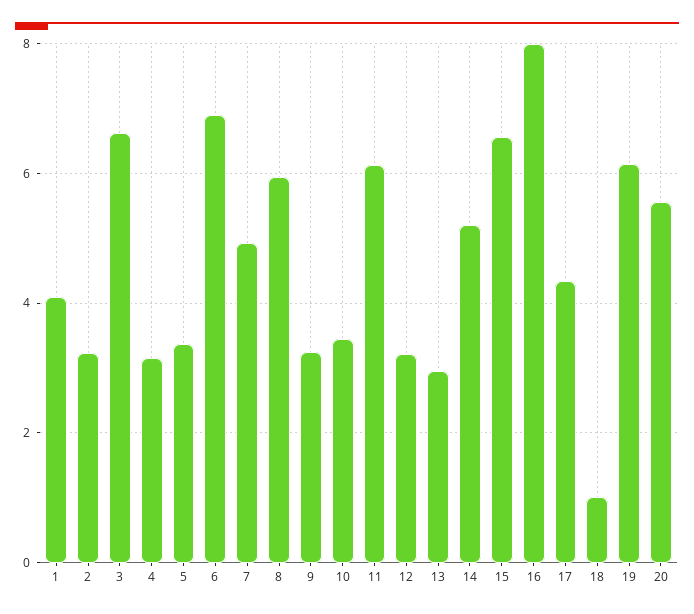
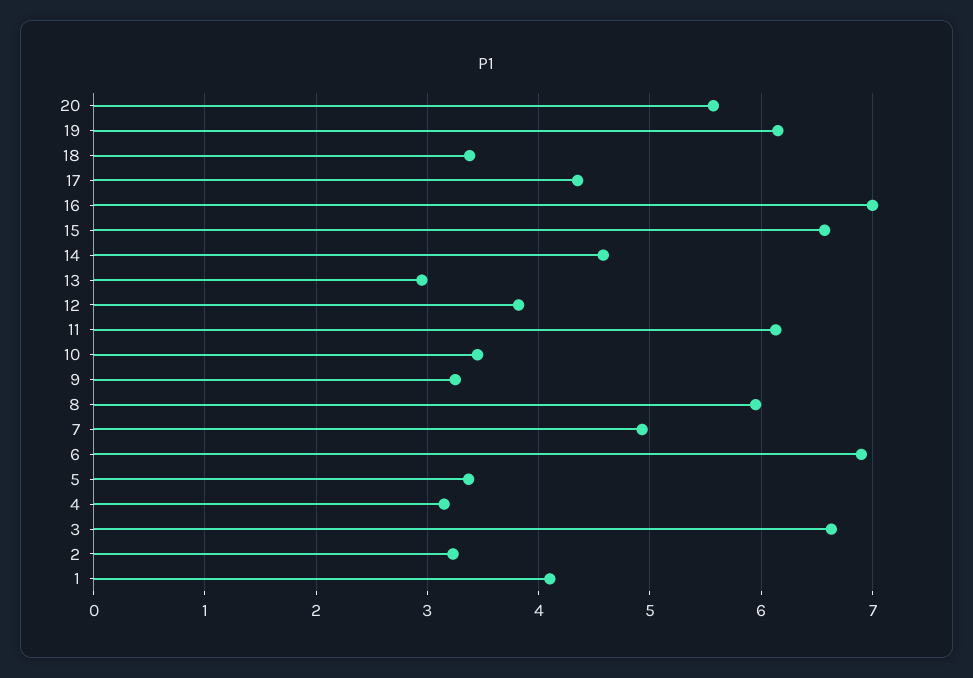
12: 3.2 -> 3.8
14: 5.2 -> 4.6
16: 8 -> 7
18: 1 -> 3.4

